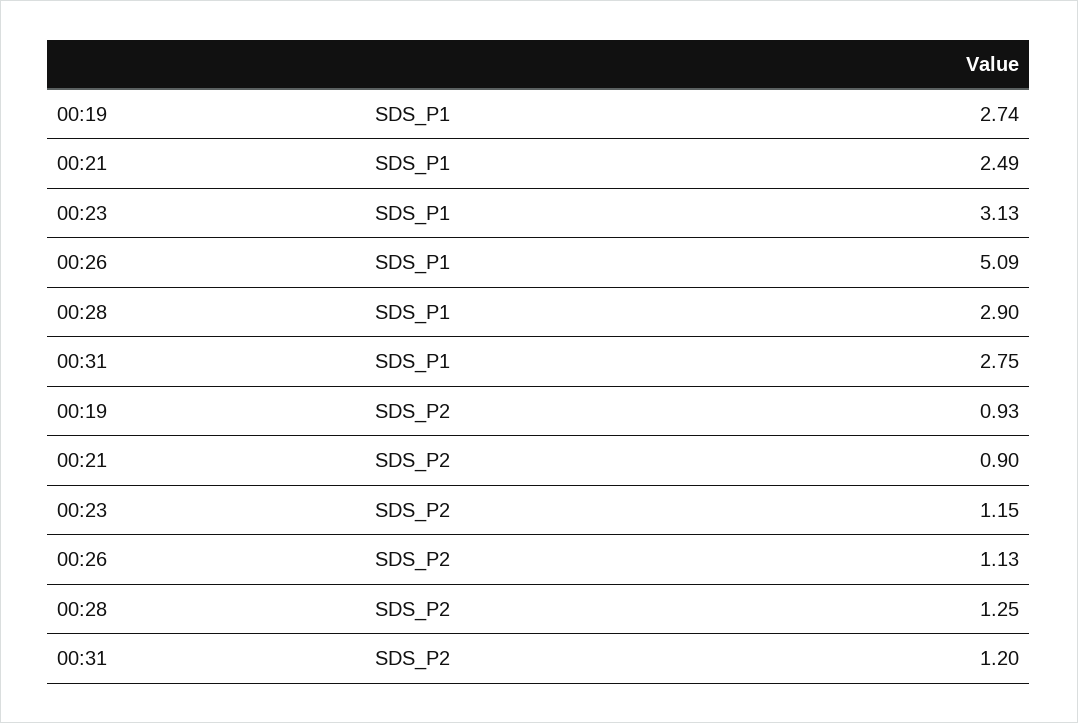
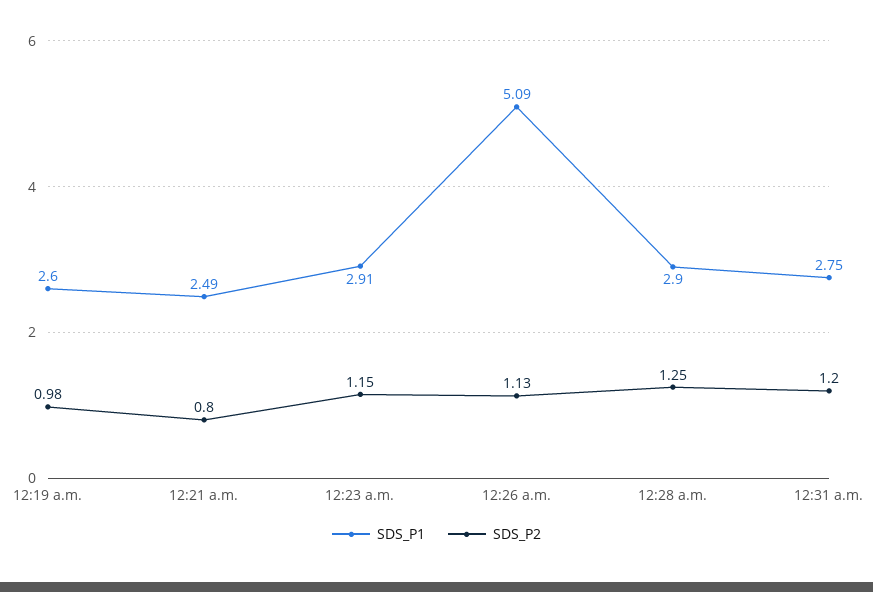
SDS_P1, 00:19: 2.74 -> 2.6
SDS_P1, 00:23: 3.13 -> 2.91
SDS_P2, 00:19: 0.93 -> 0.98
SDS_P2, 00:21: 0.9 -> 0.8

